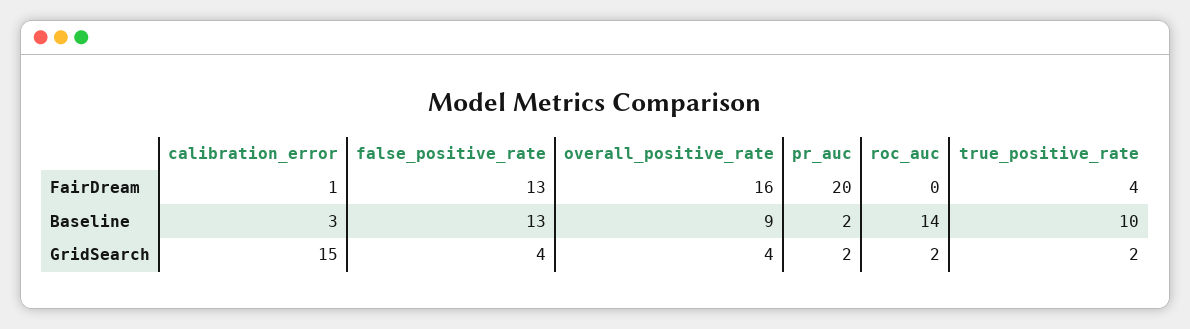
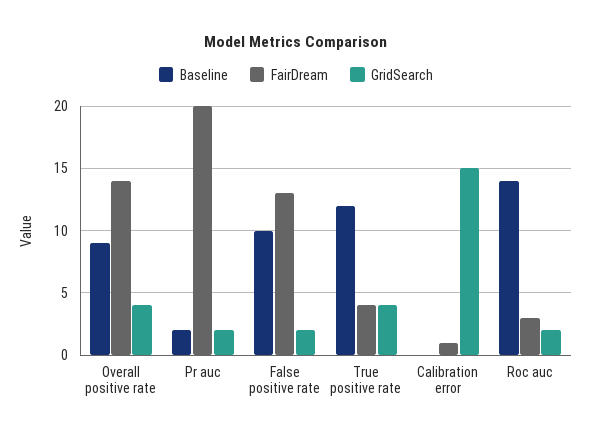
FairDream, overall_positive_rate: 16 -> 14
FairDream, roc_auc: 0 -> 3
Baseline, calibration_error: 3 -> 0
Baseline, false_positive_rate: 13 -> 10
Baseline, true_positive_rate: 10 -> 12
GridSearch, false_positive_rate: 4 -> 2
GridSearch, true_positive_rate: 2 -> 4

